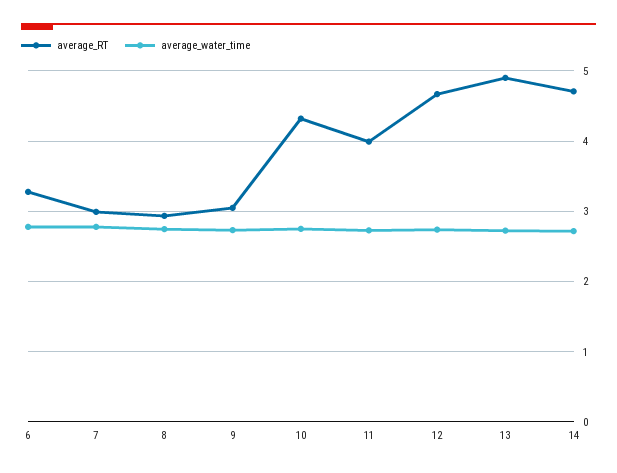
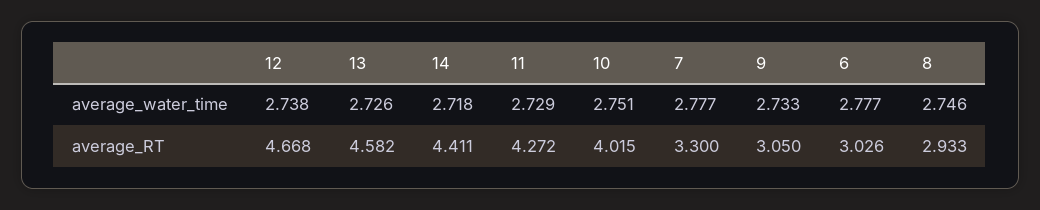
average_RT, 6: 3.3 -> 3.026
average_RT, 7: 3 -> 3.3
average_RT, 10: 4.3 -> 4.015
average_RT, 11: 4 -> 4.272
average_RT, 13: 4.9 -> 4.582
average_RT, 14: 4.7 -> 4.411

